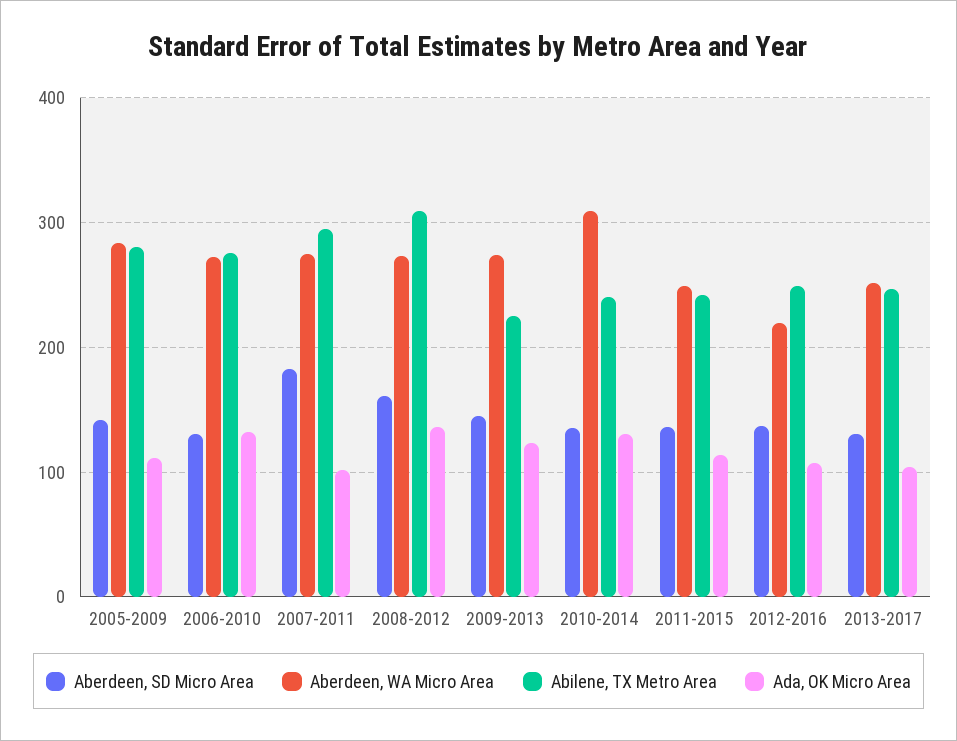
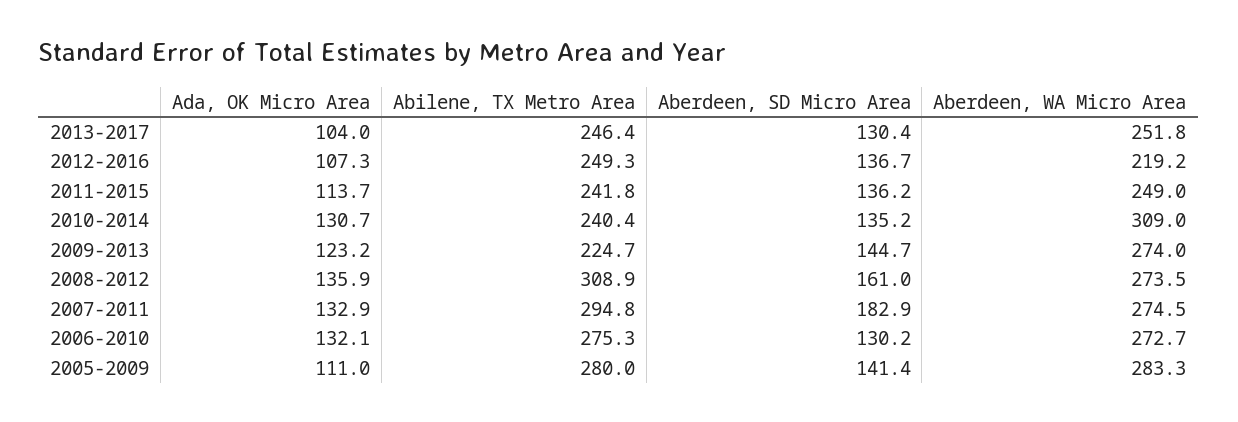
Ada, OK Micro Area, 2007-2011: 100 -> 132.9

